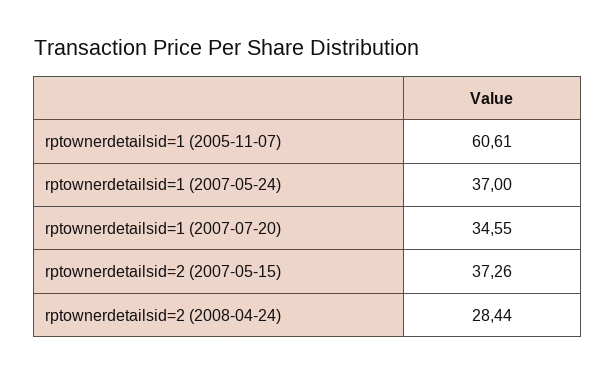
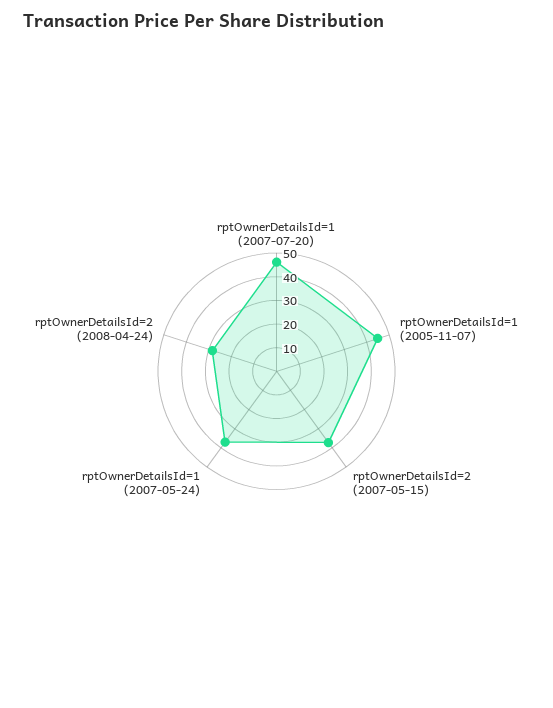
rptownerdetailsid=1 (2005-11-07): 60.61 -> 45
rptownerdetailsid=1 (2007-07-20): 34.55 -> 45

